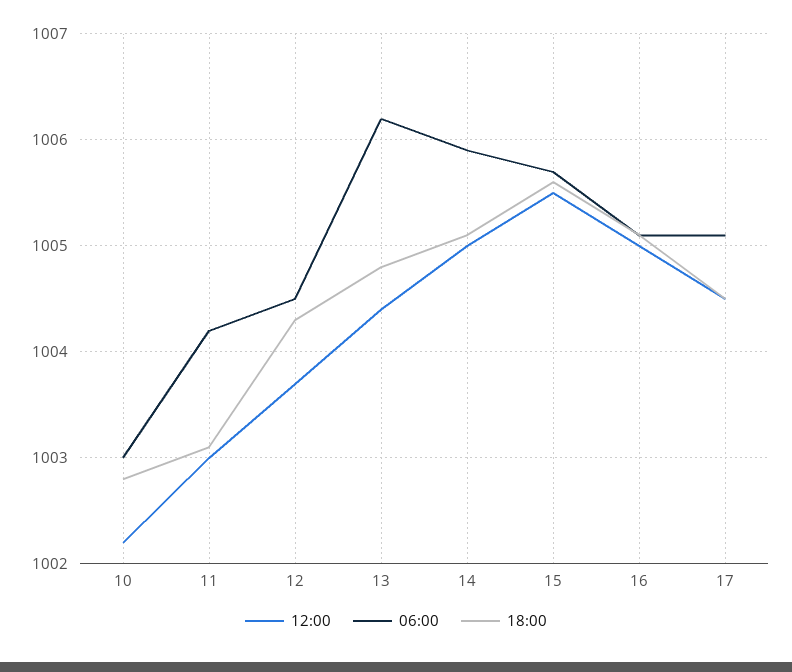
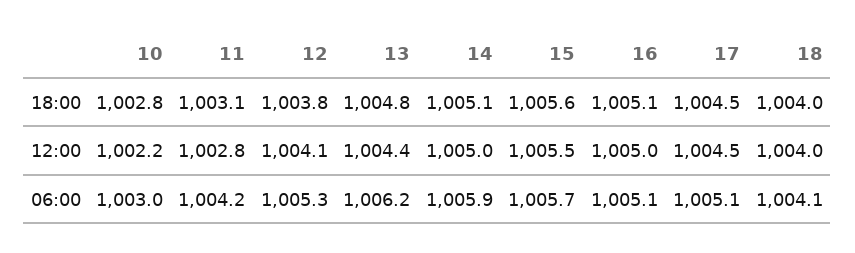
12:00, 11: 1003 -> 1002.8
12:00, 12: 1003.7 -> 1004.1
06:00, 12: 1004.5 -> 1005.3
18:00, 12: 1004.3 -> 1003.8
18:00, 18: none -> 1004
12:00, 18: none -> 1004
06:00, 18: none -> 1004.1

